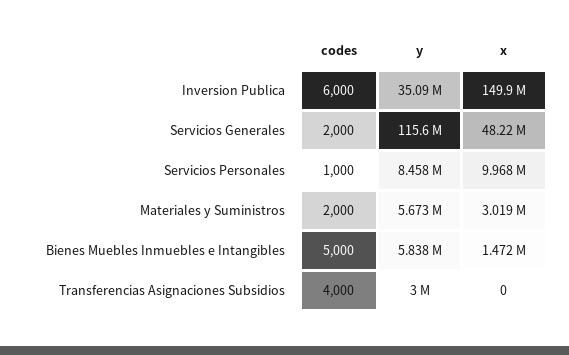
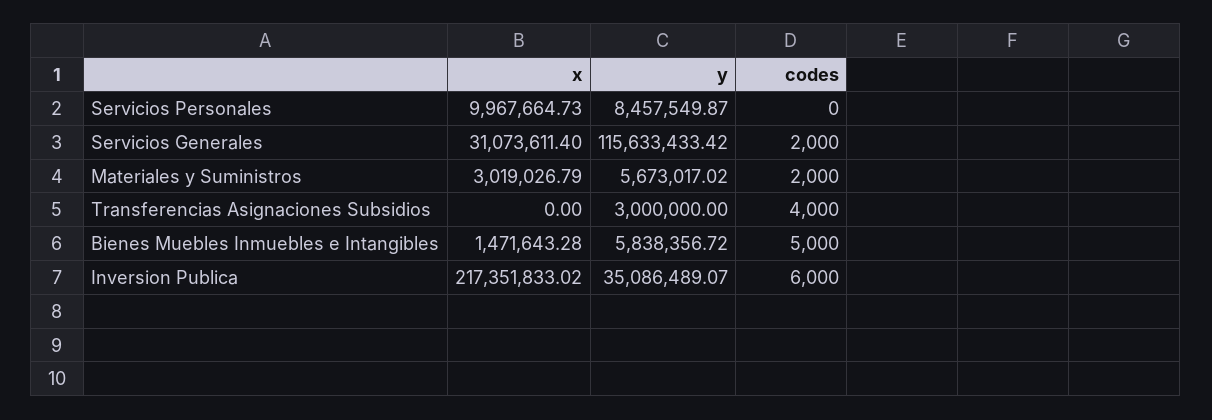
x, Inversion Publica: 149900000 -> 217351833.02
x, Servicios Generales: 48220000 -> 31073611.4
codes, Servicios Personales: 1000 -> 0

